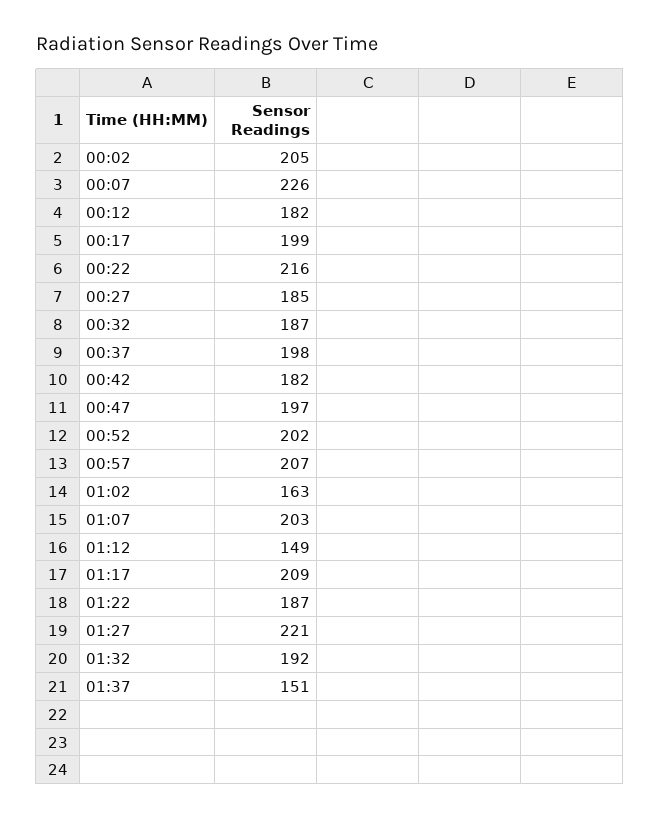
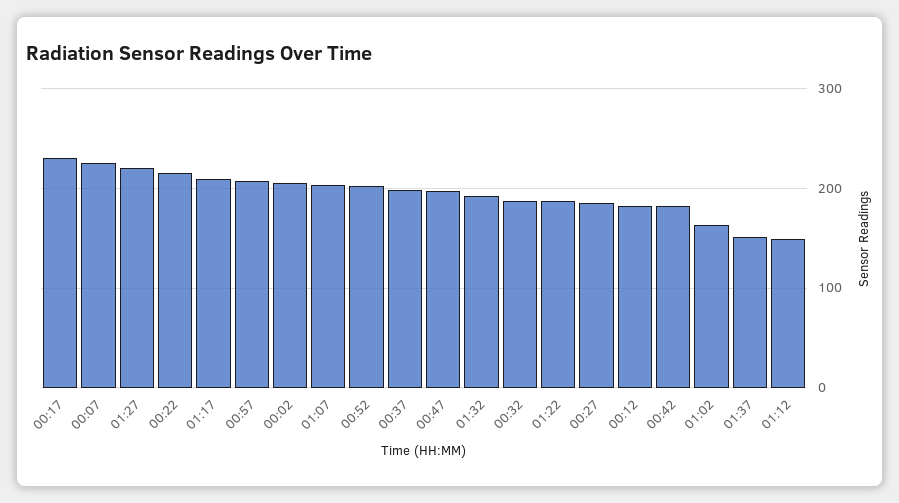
00:17: 199 -> 230

